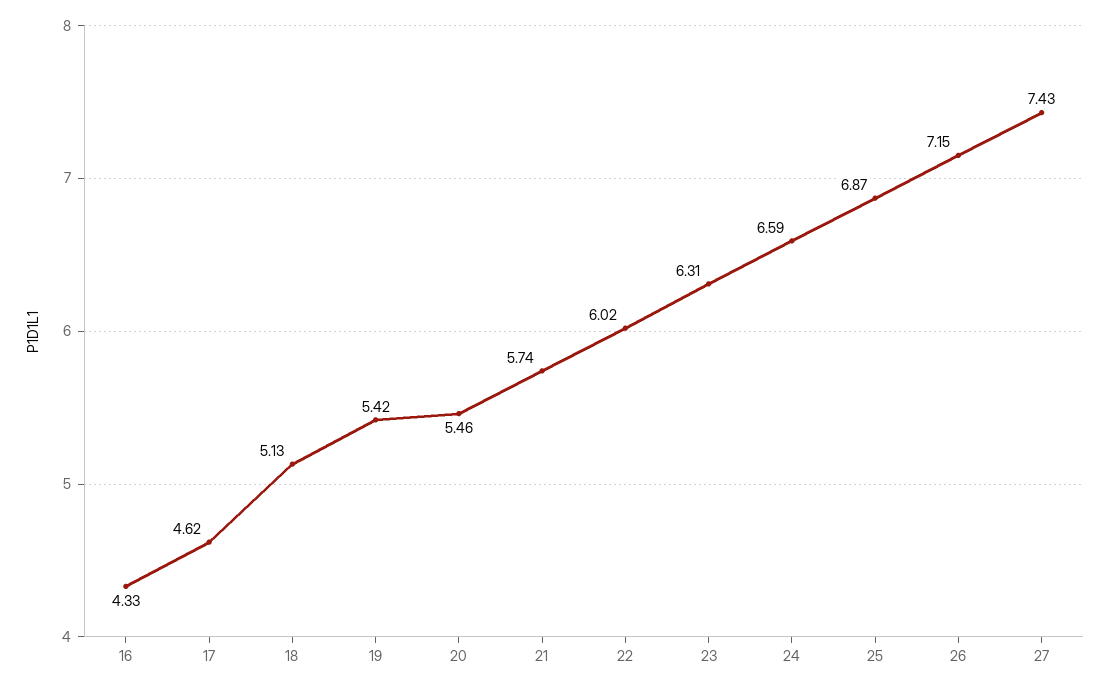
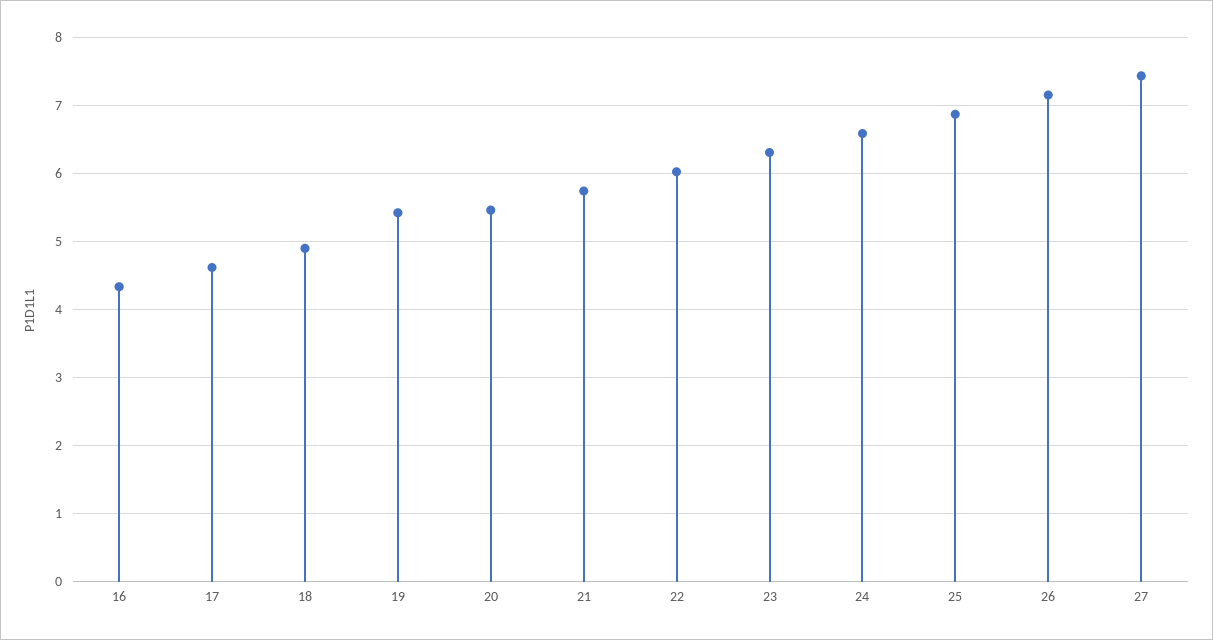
18: 5.13 -> 4.9

